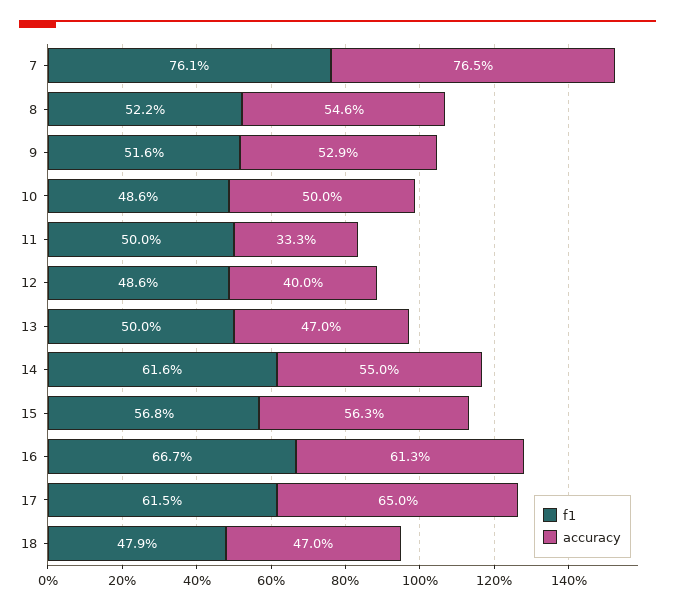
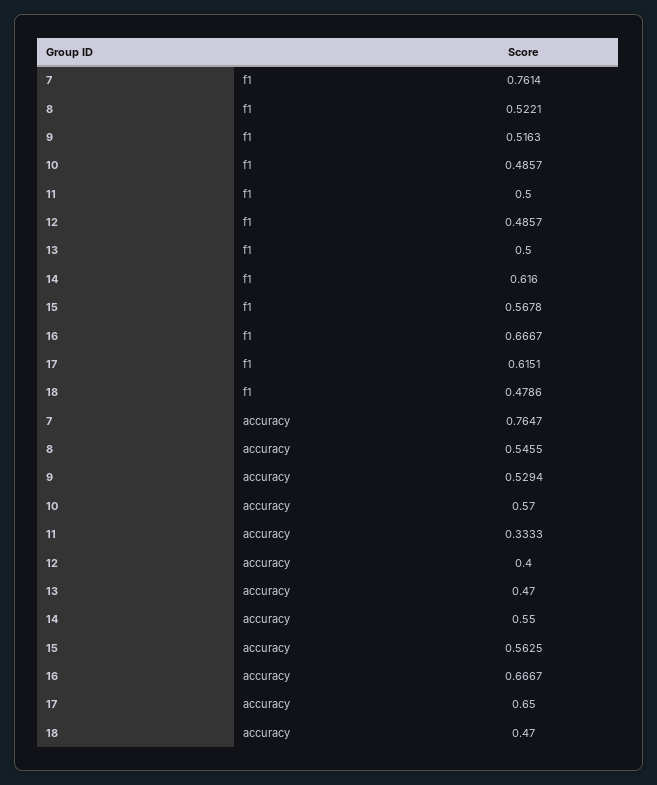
accuracy, 10: 0.5 -> 0.57
accuracy, 16: 0.613 -> 0.6667

